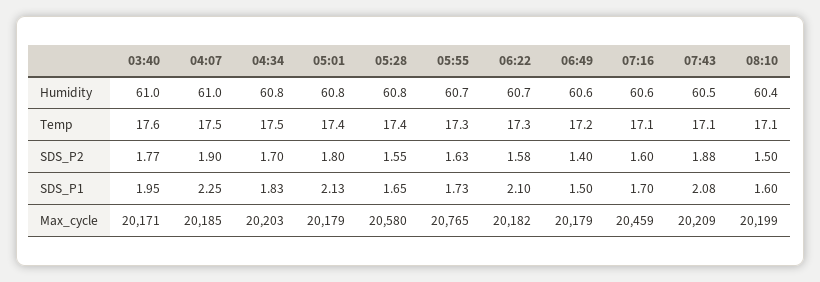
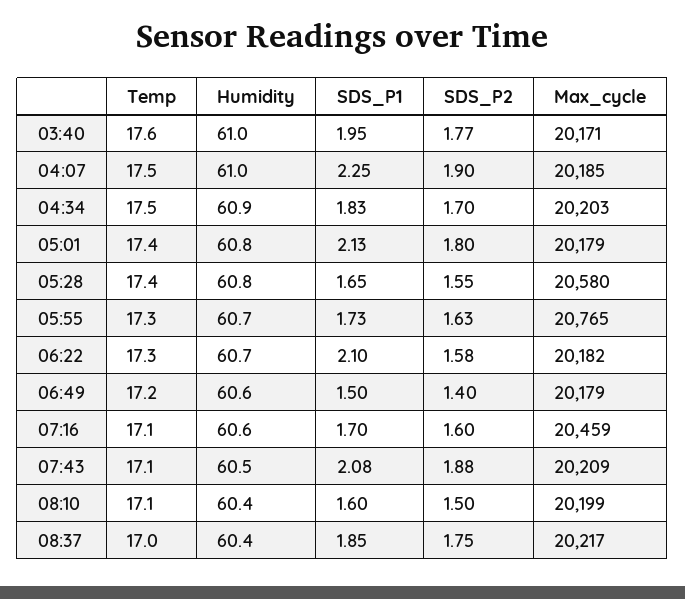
04:34, Humidity: 60.8 -> 60.9
08:37, Temp: none -> 17
08:37, Humidity: none -> 60.4
08:37, SDS_P1: none -> 1.85
08:37, SDS_P2: none -> 1.75
08:37, Max_cycle: none -> 20217

